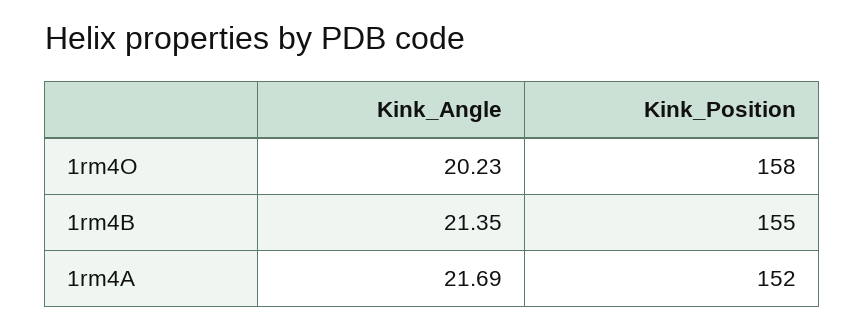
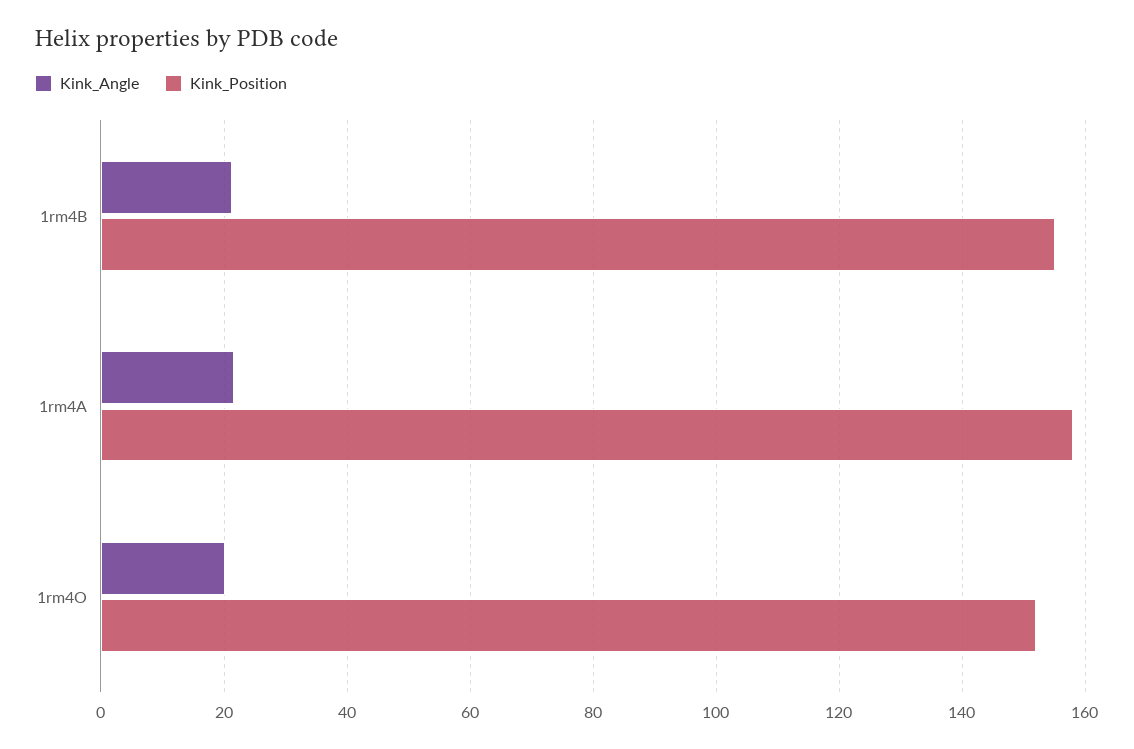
Kink_Position, 1rm4O: 158 -> 152
Kink_Position, 1rm4A: 152 -> 158

